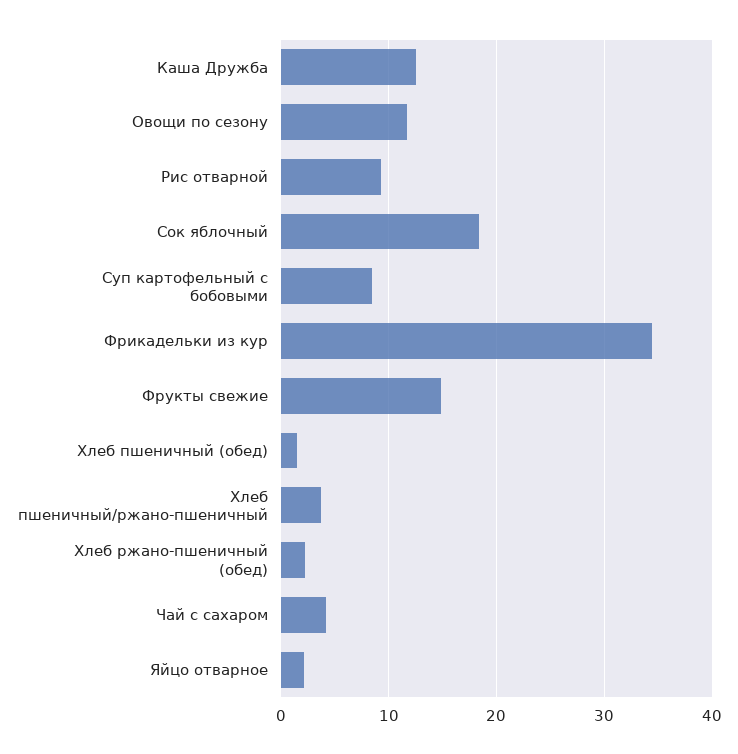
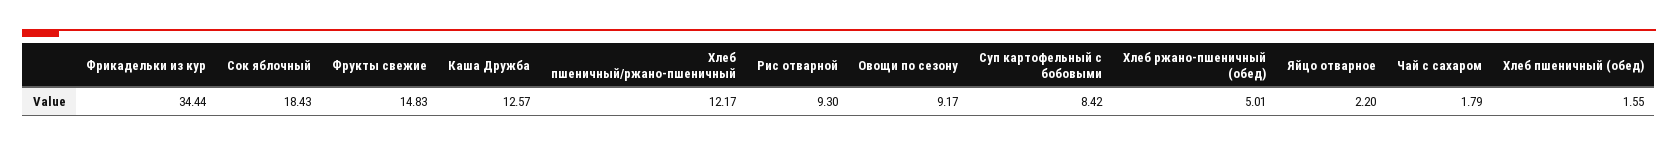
Овощи по сезону: 12 -> 9.17
Хлеб пшеничный/ржано-пшеничный: 4 -> 12.17
Хлеб ржано-пшеничный (обед): 2 -> 5.01
Чай с сахаром: 4 -> 1.79

